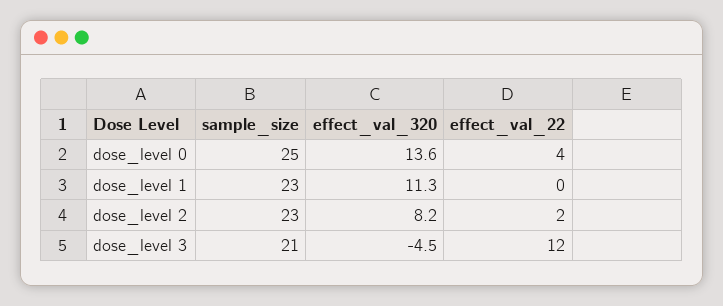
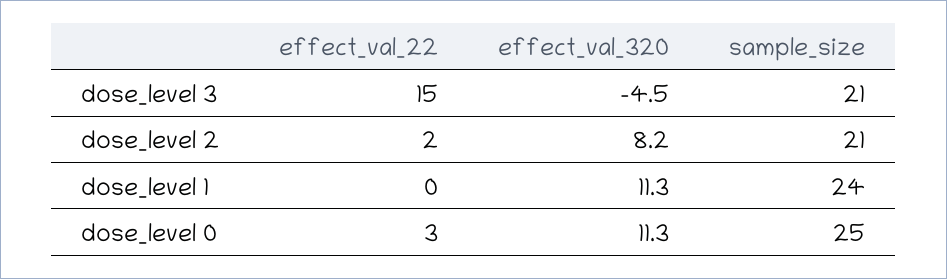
effect_val_320, dose_level 0: 13.6 -> 11.3
effect_val_22, dose_level 0: 4 -> 3
sample_size, dose_level 1: 23 -> 24
sample_size, dose_level 2: 23 -> 21
effect_val_22, dose_level 3: 12 -> 15

